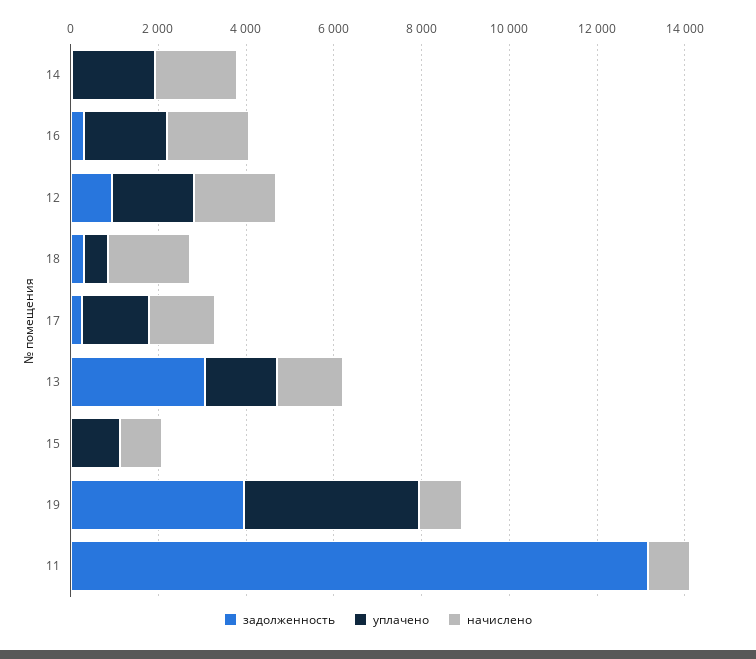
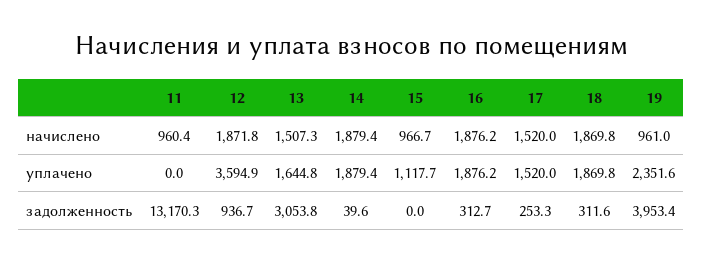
уплачено, 12: 2000 -> 3594.9
уплачено, 18: 500 -> 1869.8
уплачено, 19: 4000 -> 2351.6

